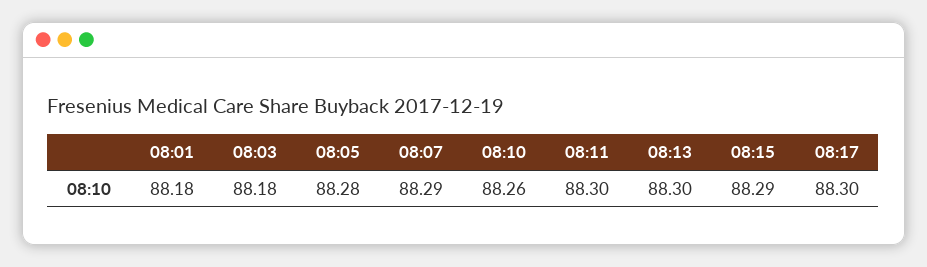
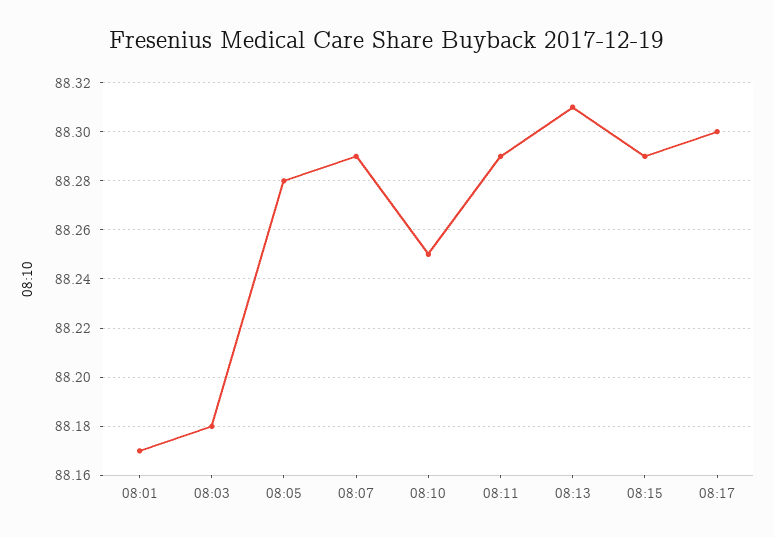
08:01: 88.18 -> 88.17
08:10: 88.26 -> 88.25
08:11: 88.3 -> 88.29
08:13: 88.3 -> 88.31

